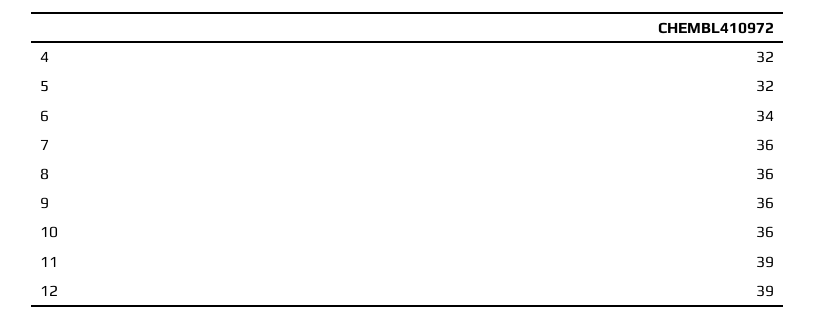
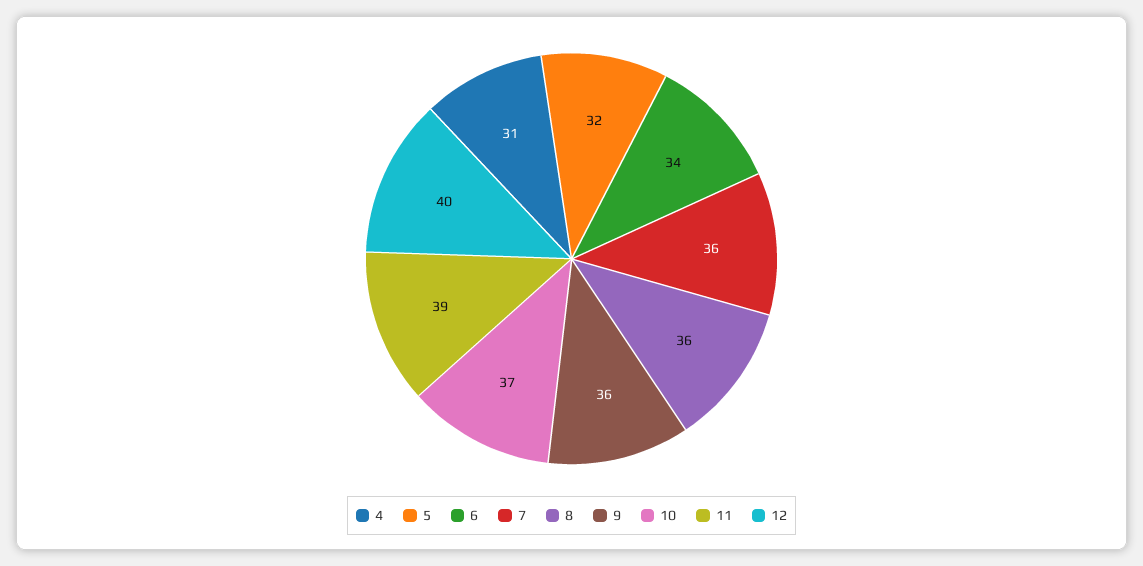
4: 32 -> 31
10: 36 -> 37
12: 39 -> 40

